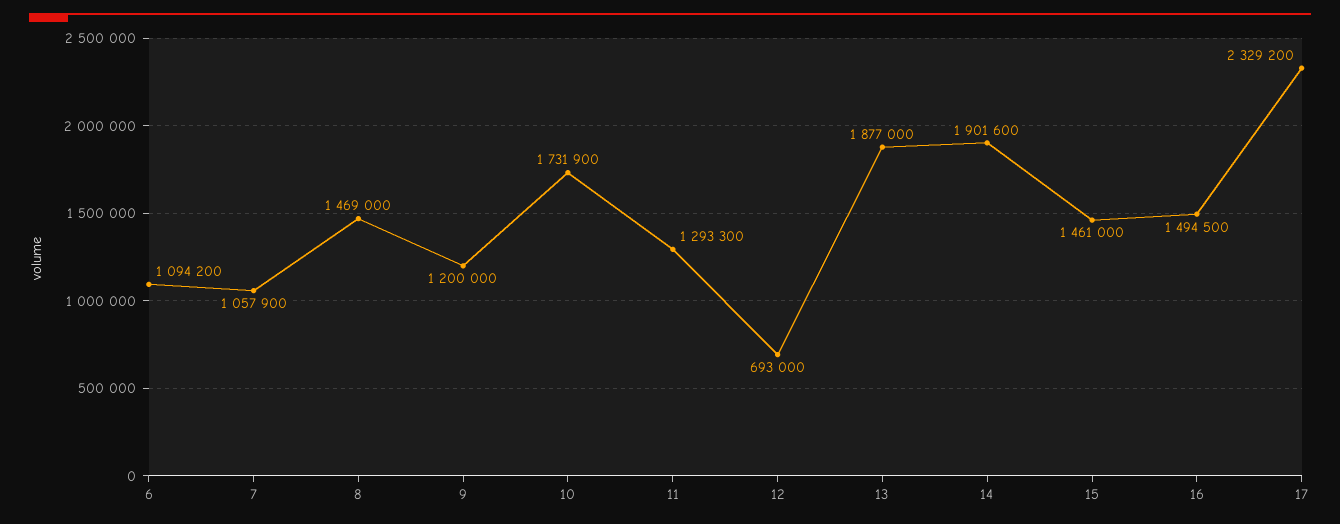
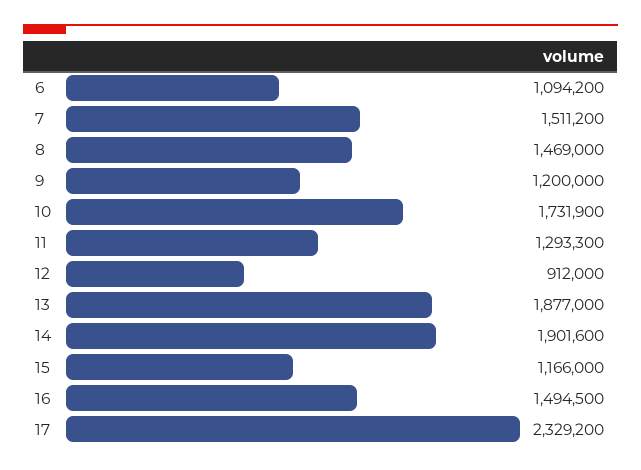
7: 1057900 -> 1511200
12: 693000 -> 912000
15: 1461000 -> 1166000

